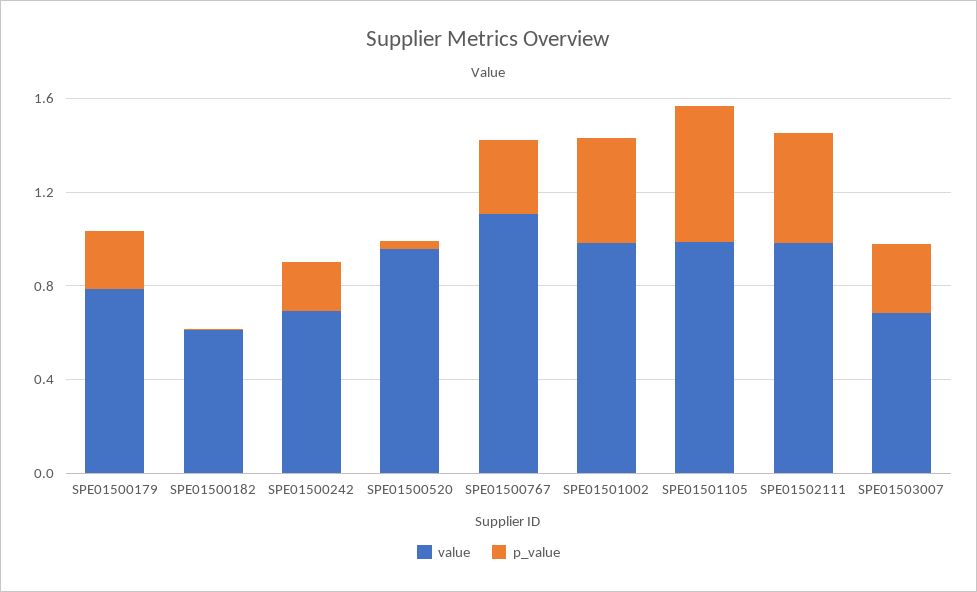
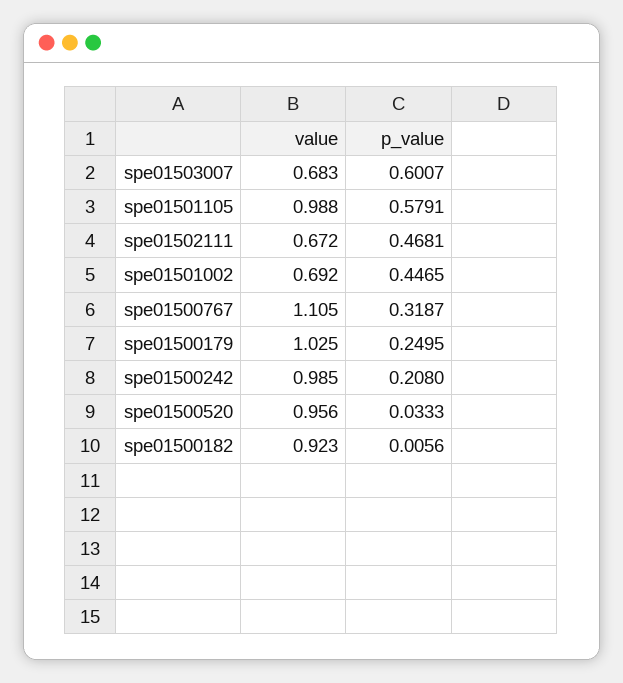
value, SPE01500179: 0.8 -> 1.025
value, SPE01500182: 0.6 -> 0.923
value, SPE01500242: 0.7 -> 0.985
value, SPE01501002: 1 -> 0.692
value, SPE01502111: 1 -> 0.672
p_value, SPE01503007: 0.3 -> 0.6007

